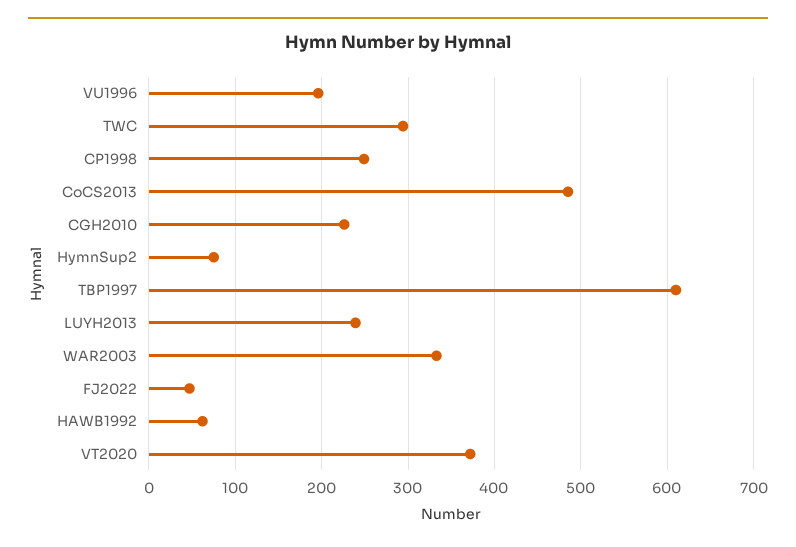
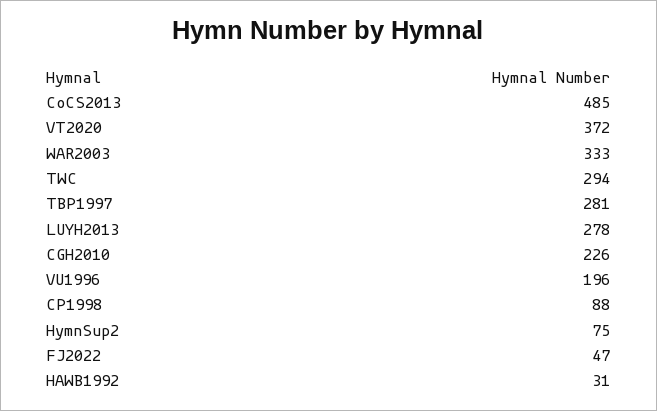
CP1998: 250 -> 88
TBP1997: 610 -> 281
LUYH2013: 240 -> 278
HAWB1992: 60 -> 31

